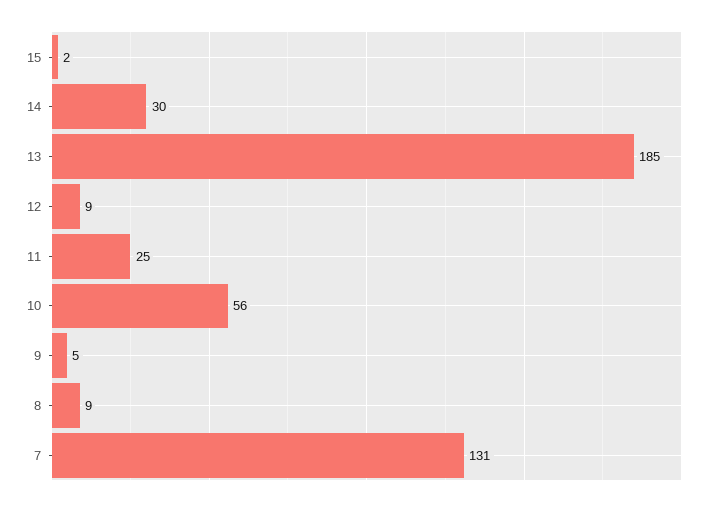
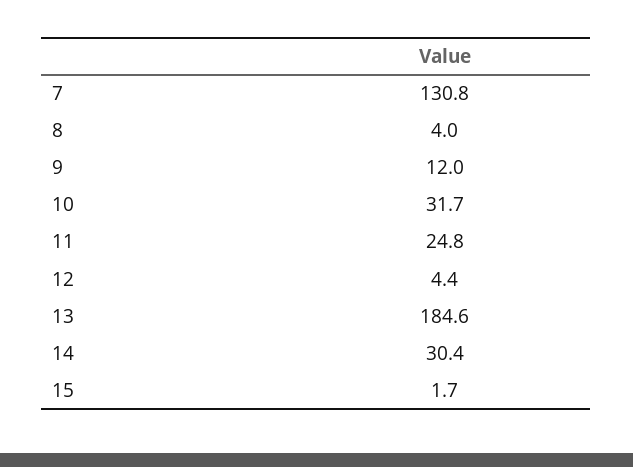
12: 9 -> 4.4
10: 56 -> 31.7
9: 5 -> 12
8: 9 -> 4

